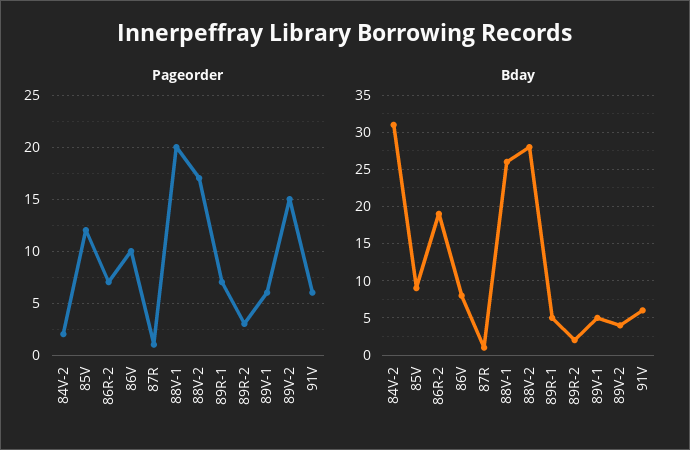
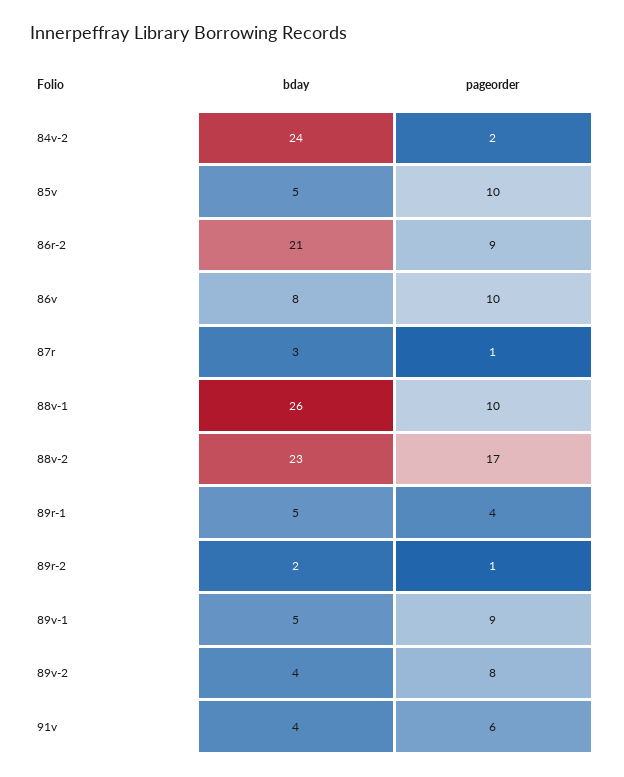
Pageorder, 85V: 12 -> 10
Pageorder, 86R-2: 7 -> 9
Pageorder, 88V-1: 20 -> 10
Pageorder, 89R-1: 7 -> 4
Pageorder, 89R-2: 3 -> 1
Pageorder, 89V-1: 6 -> 9
Pageorder, 89V-2: 15 -> 8
Bday, 84V-2: 31 -> 24
Bday, 85V: 9 -> 5
Bday, 86R-2: 19 -> 21
Bday, 87R: 1 -> 3
Bday, 88V-2: 28 -> 23
Bday, 91V: 6 -> 4

